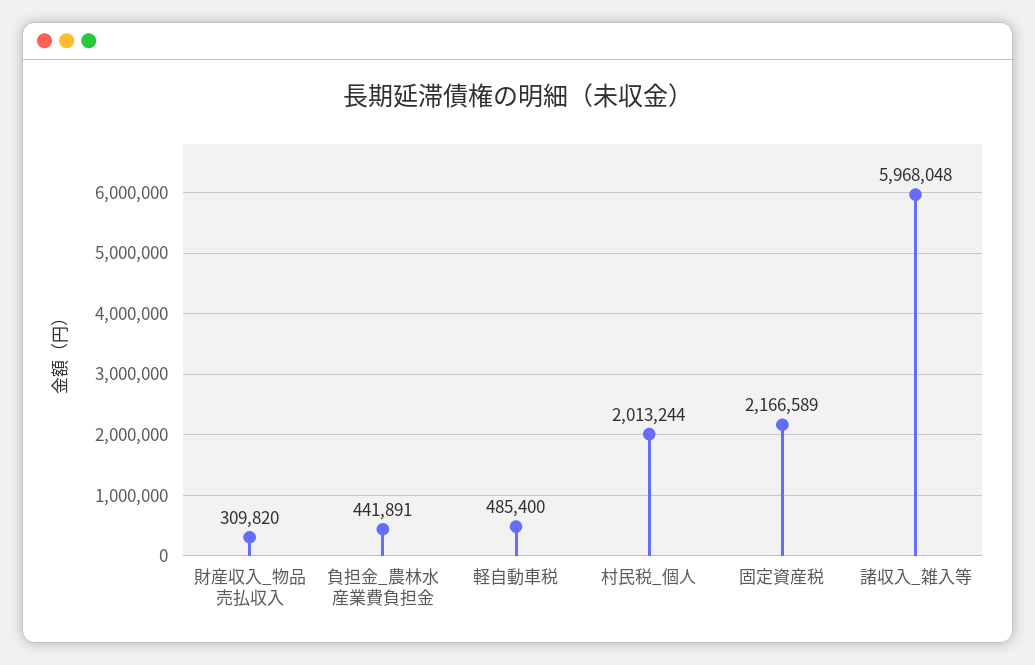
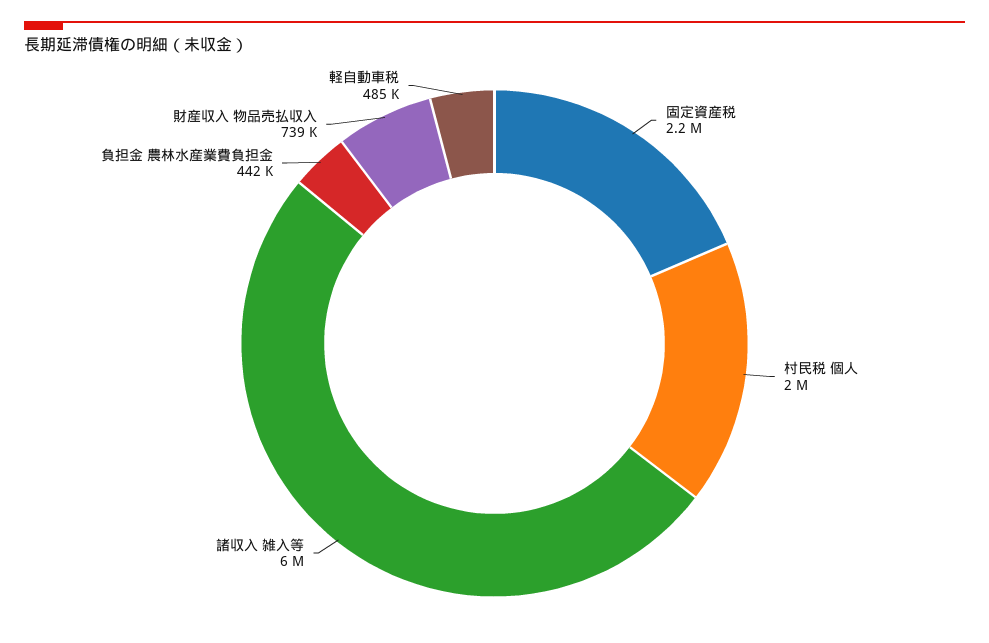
財産収入_物品売払収入: 309820 -> 739000

